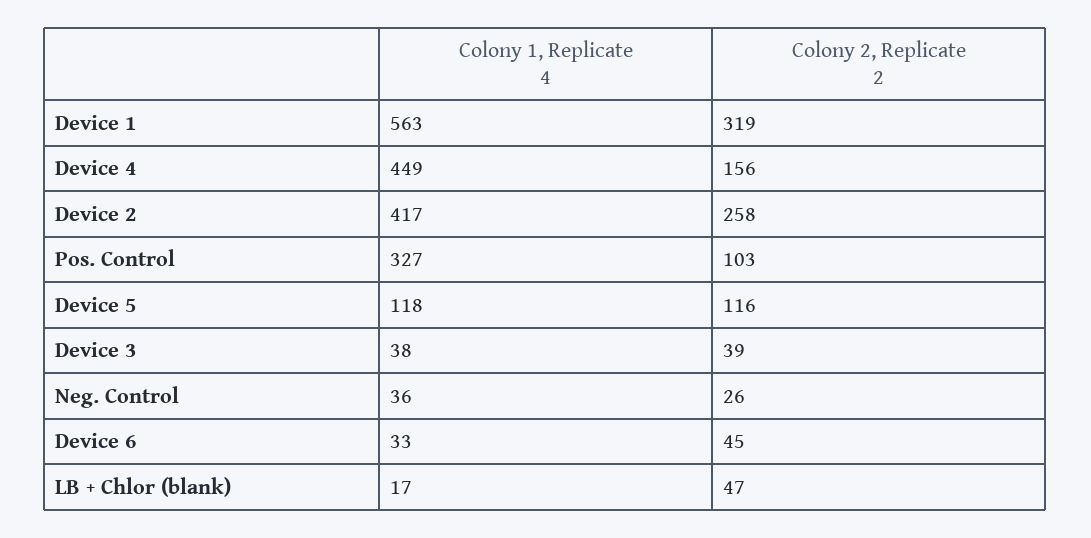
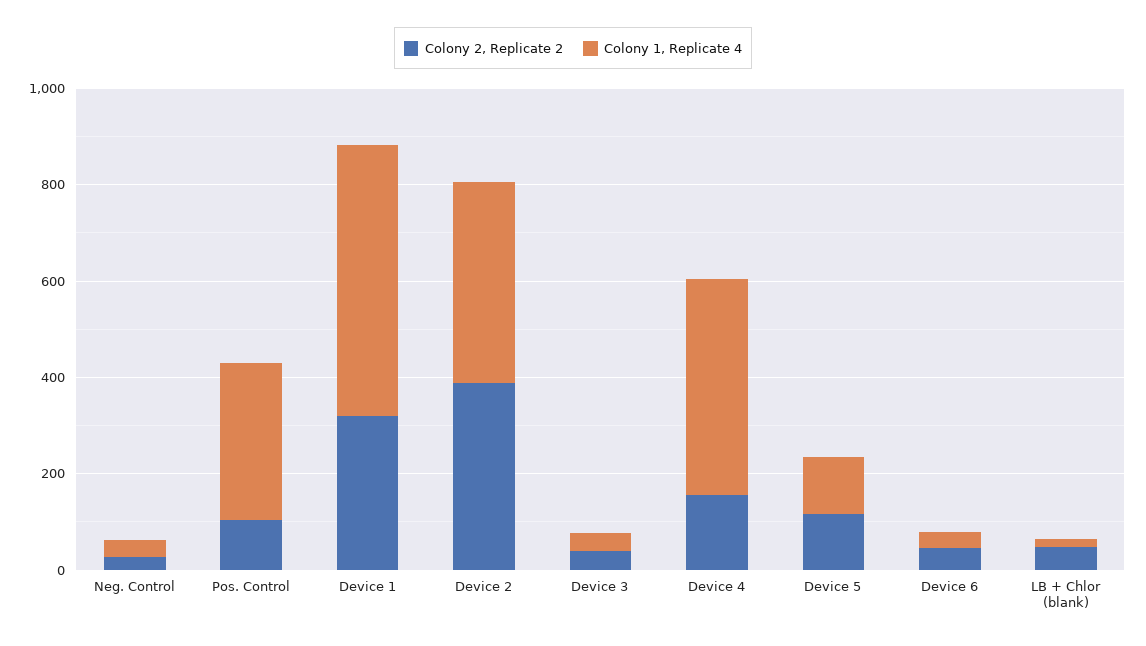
Colony 2, Replicate 2, Device 2: 258 -> 400

